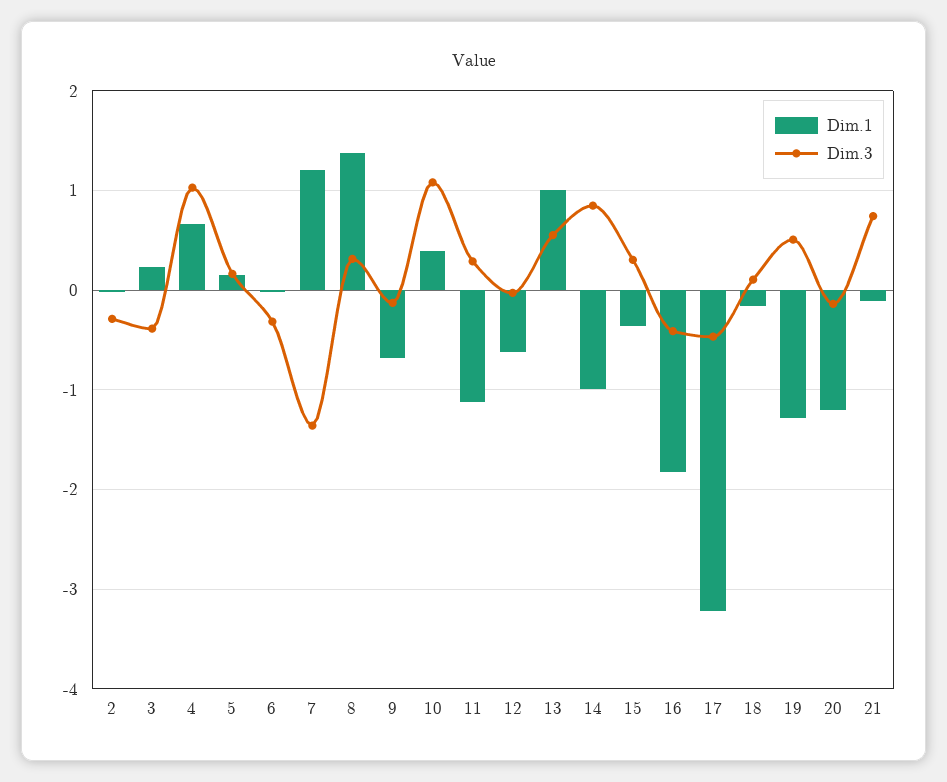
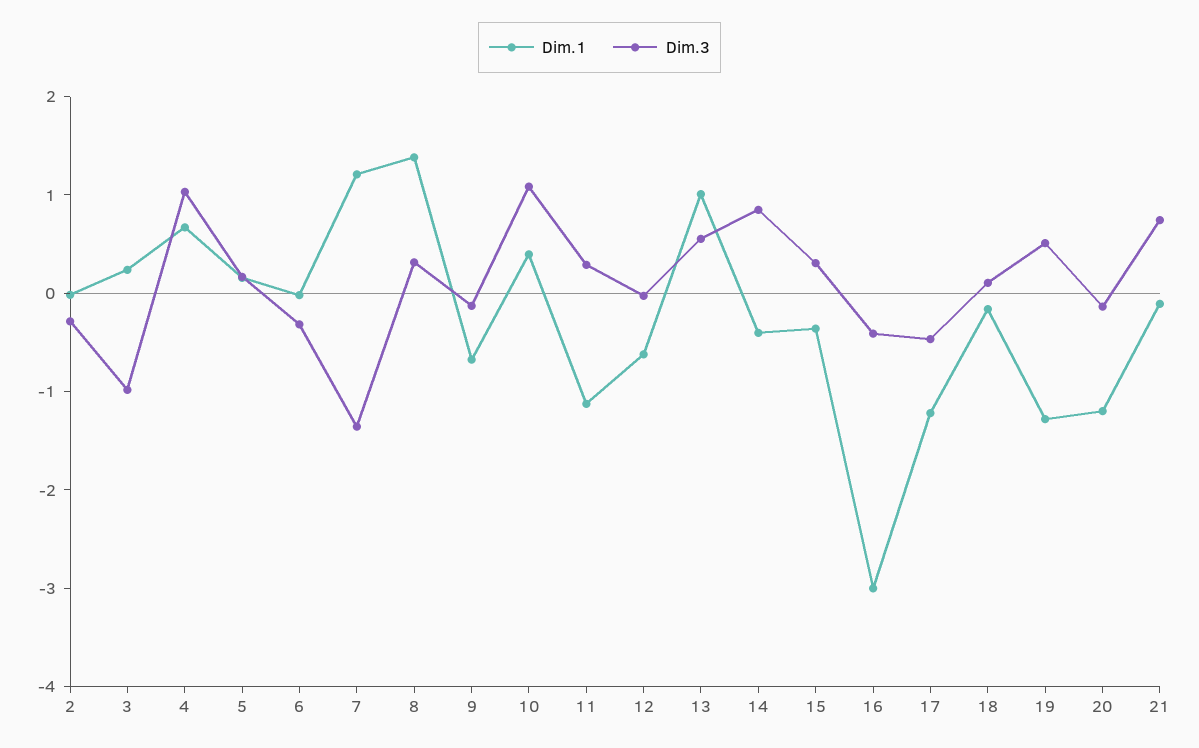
Dim.3, 3: -0.4 -> -1
Dim.1, 14: -1 -> -0.4
Dim.1, 16: -1.8 -> -3
Dim.1, 17: -3.2 -> -1.2

